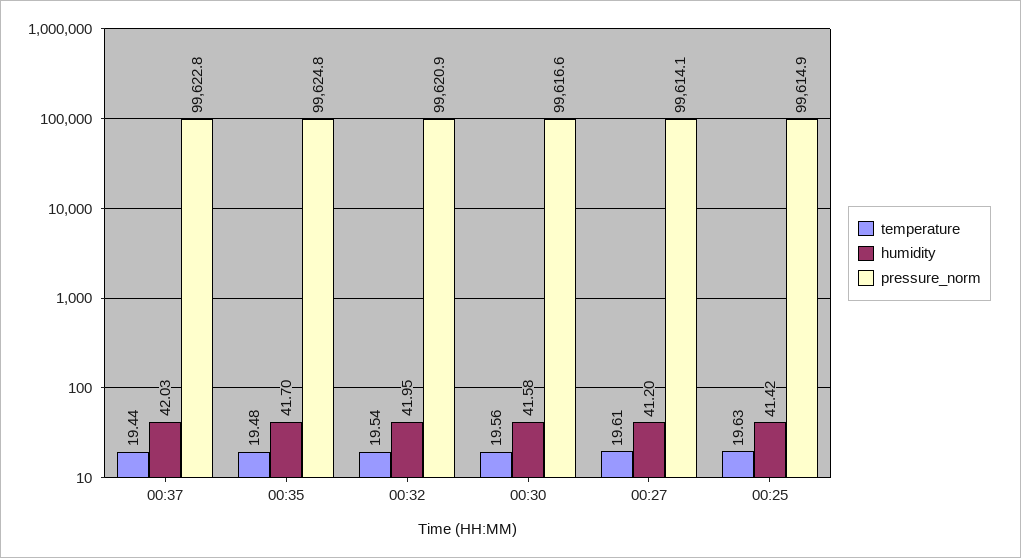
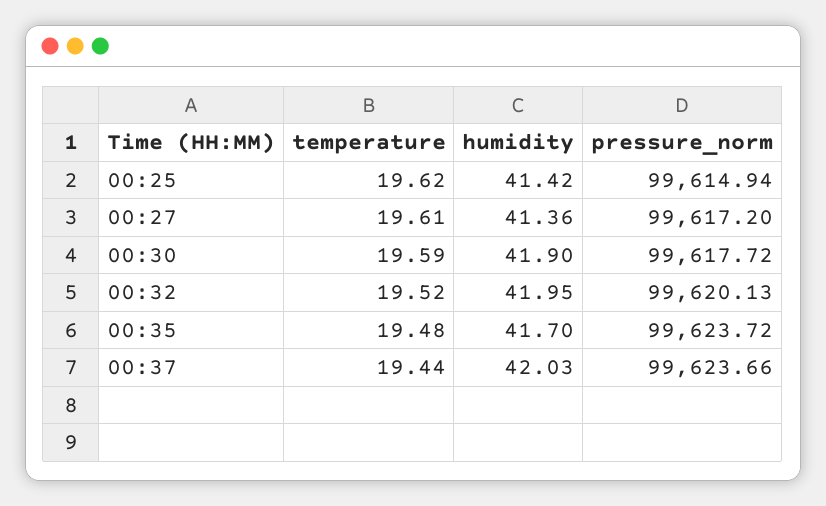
pressure_norm, 00:37: 99622.8 -> 99623.66
pressure_norm, 00:35: 99624.8 -> 99623.72
temperature, 00:32: 19.54 -> 19.52
pressure_norm, 00:32: 99620.9 -> 99620.13
temperature, 00:30: 19.56 -> 19.59
humidity, 00:30: 41.58 -> 41.9
pressure_norm, 00:30: 99616.6 -> 99617.72
humidity, 00:27: 41.2 -> 41.36
pressure_norm, 00:27: 99614.1 -> 99617.2
temperature, 00:25: 19.63 -> 19.62

